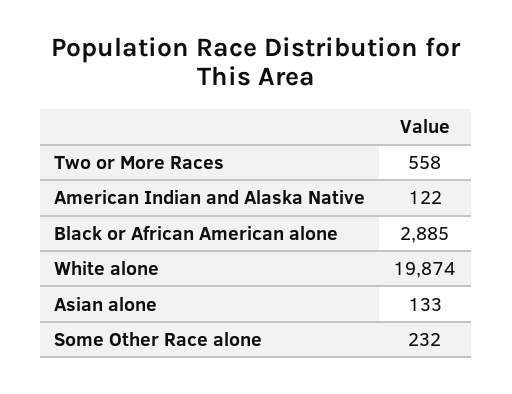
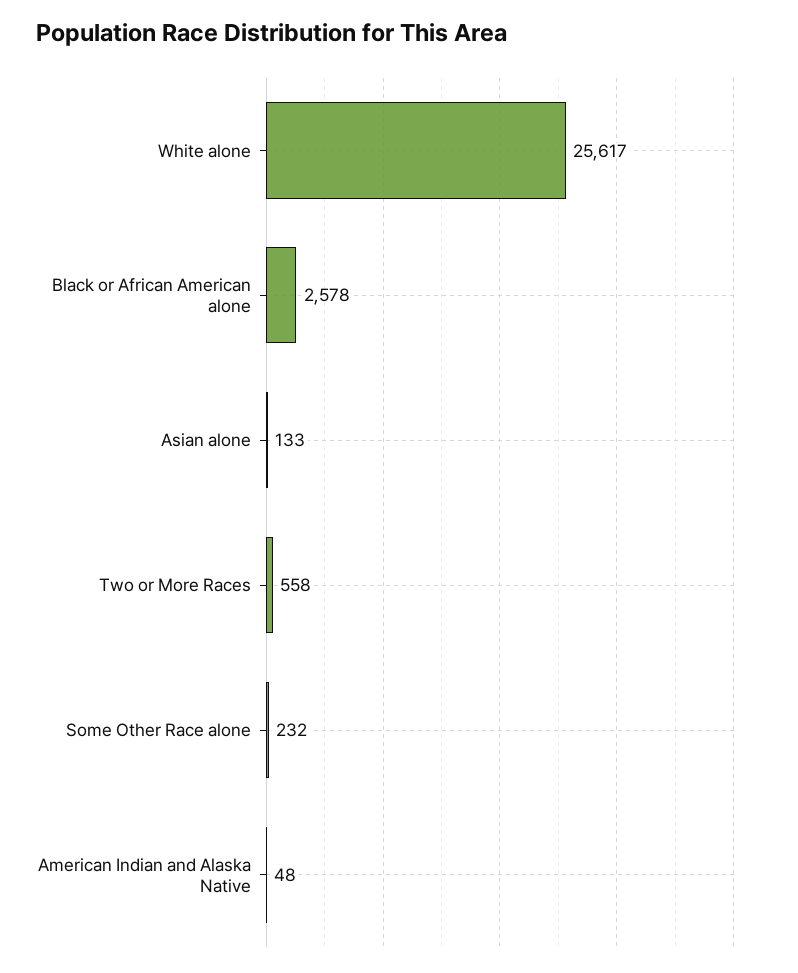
American Indian and Alaska Native: 122 -> 48
Black or African American alone: 2885 -> 2578
White alone: 19874 -> 25617

